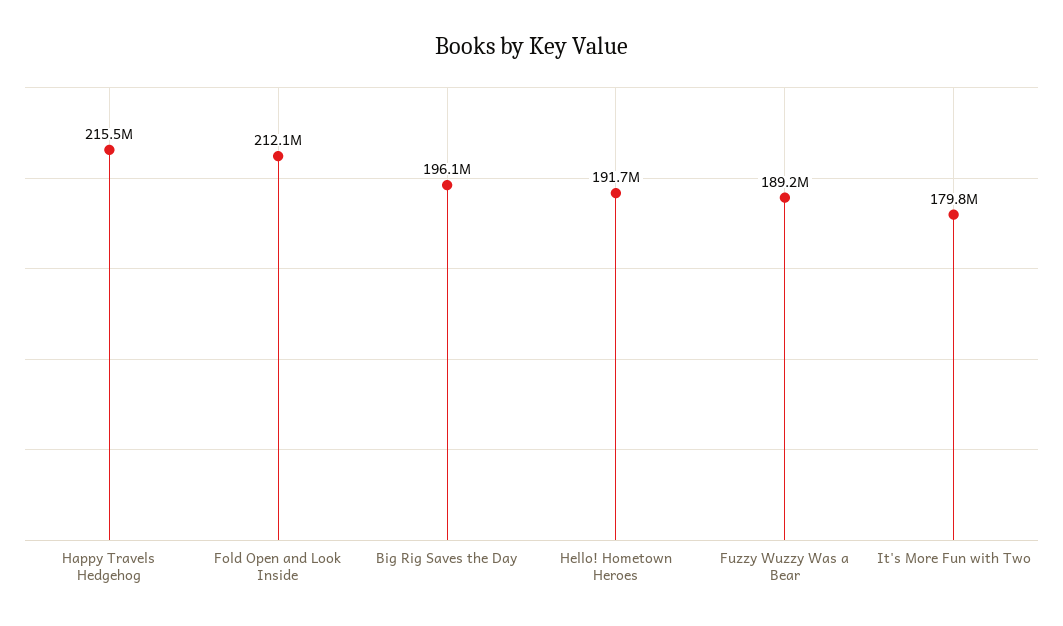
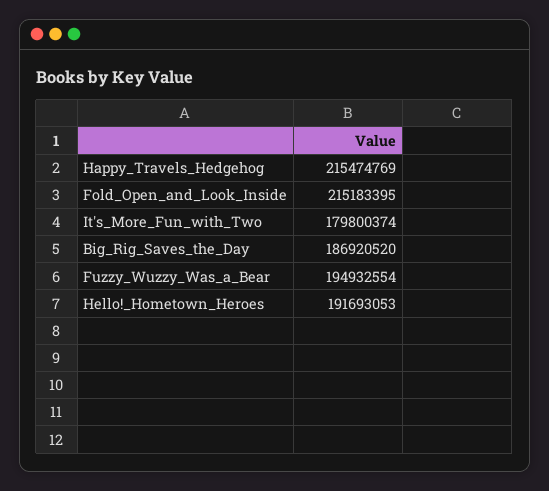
Fold Open and Look Inside: 212100000 -> 215183395
Big Rig Saves the Day: 196100000 -> 186920520
Fuzzy Wuzzy Was a Bear: 189200000 -> 194932554

